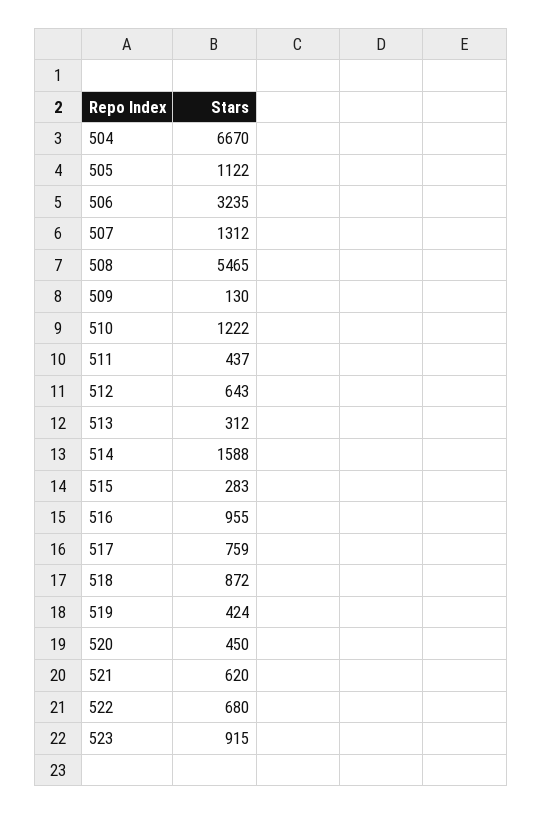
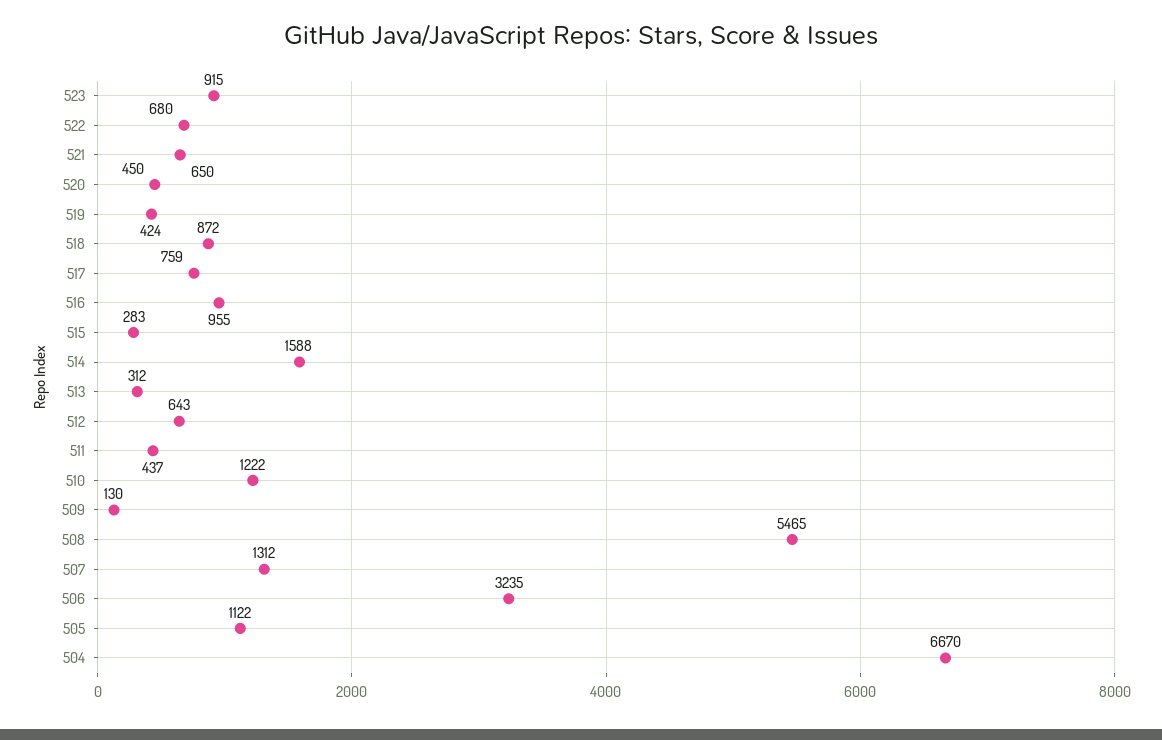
521: 620 -> 650

